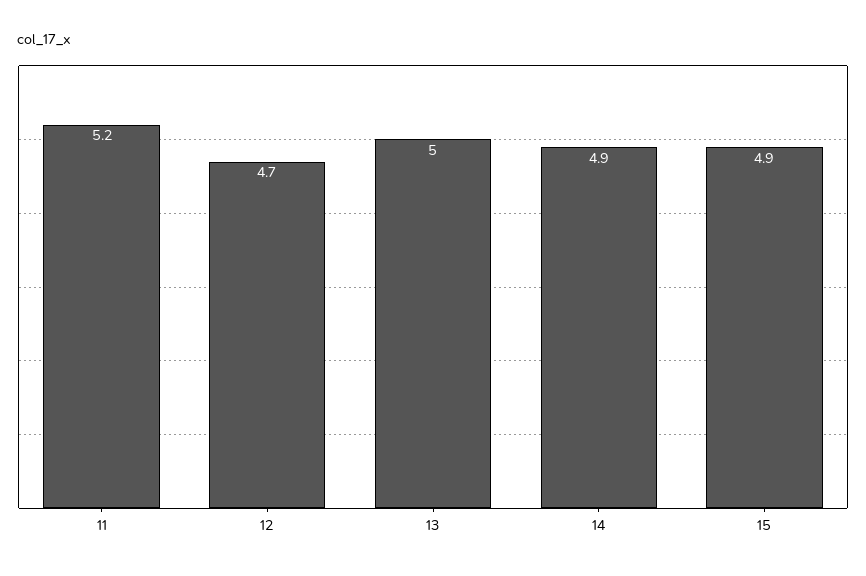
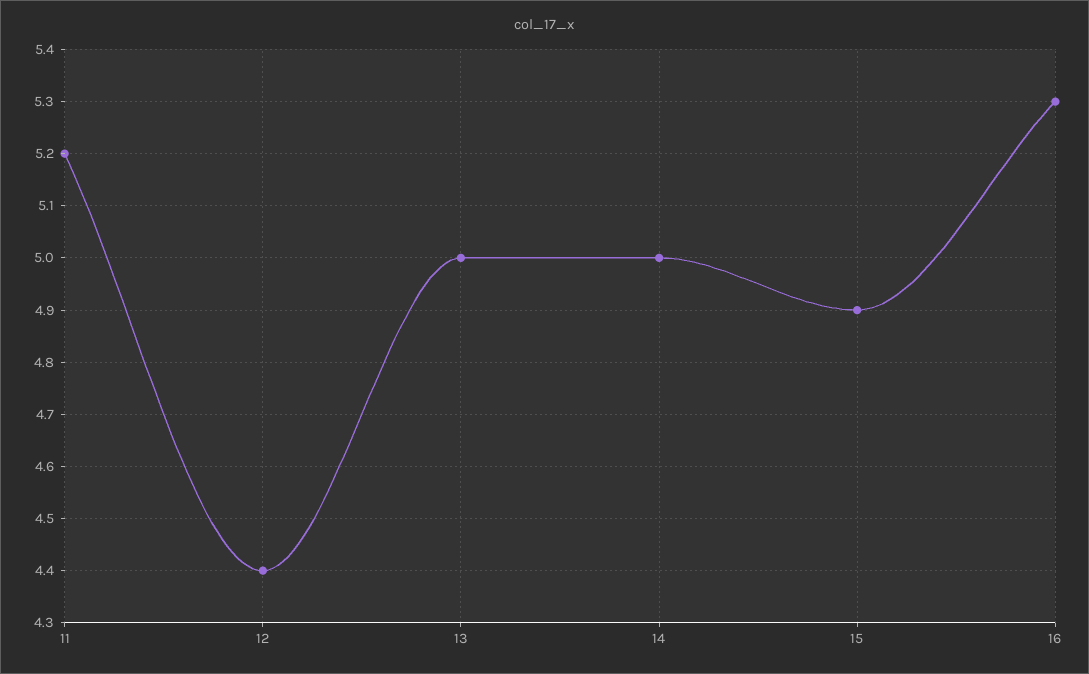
12: 4.7 -> 4.4
14: 4.9 -> 5
16: none -> 5.3

